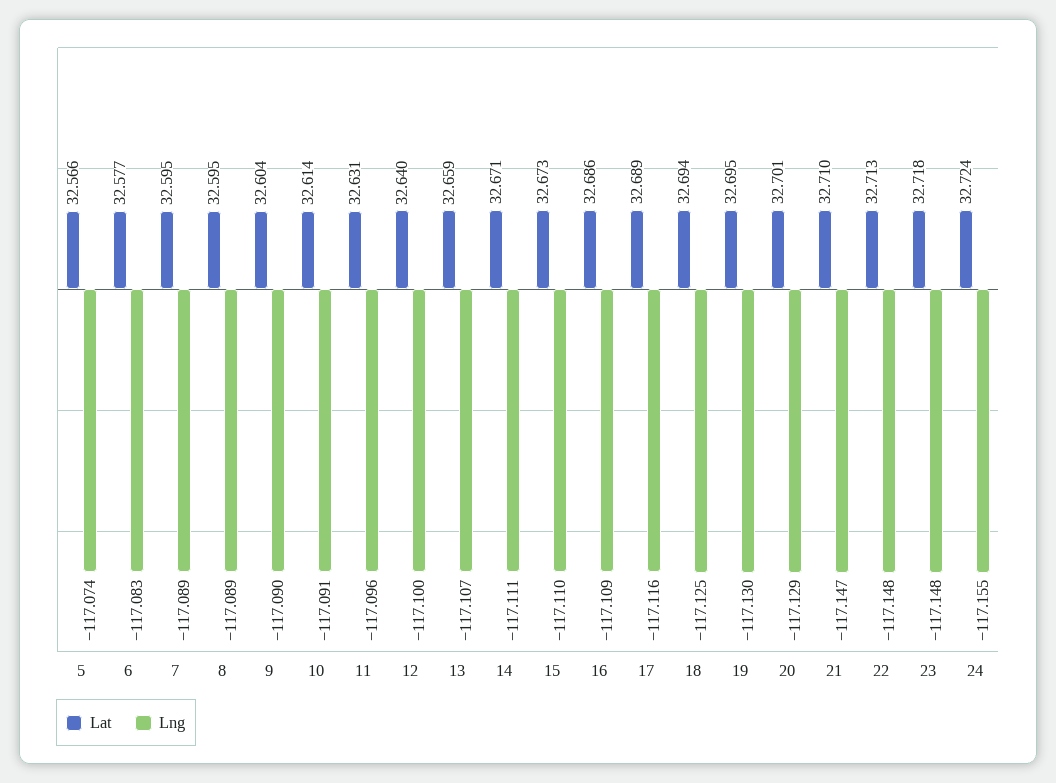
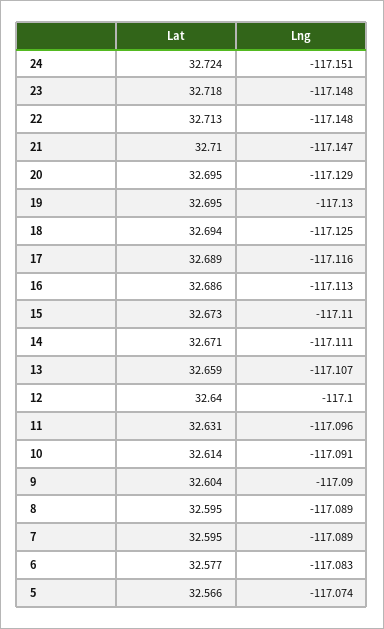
Lng, 16: -117.109 -> -117.113
Lat, 20: 32.701 -> 32.695
Lng, 24: -117.155 -> -117.151

